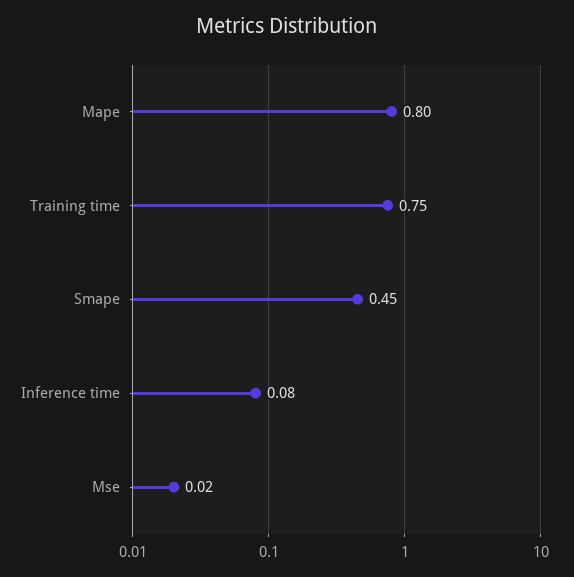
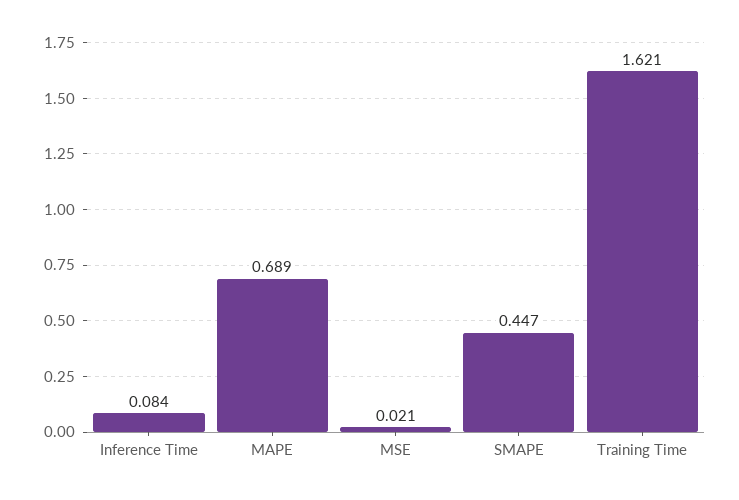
Mape: 0.8 -> 0.689
Training time: 0.75 -> 1.621

